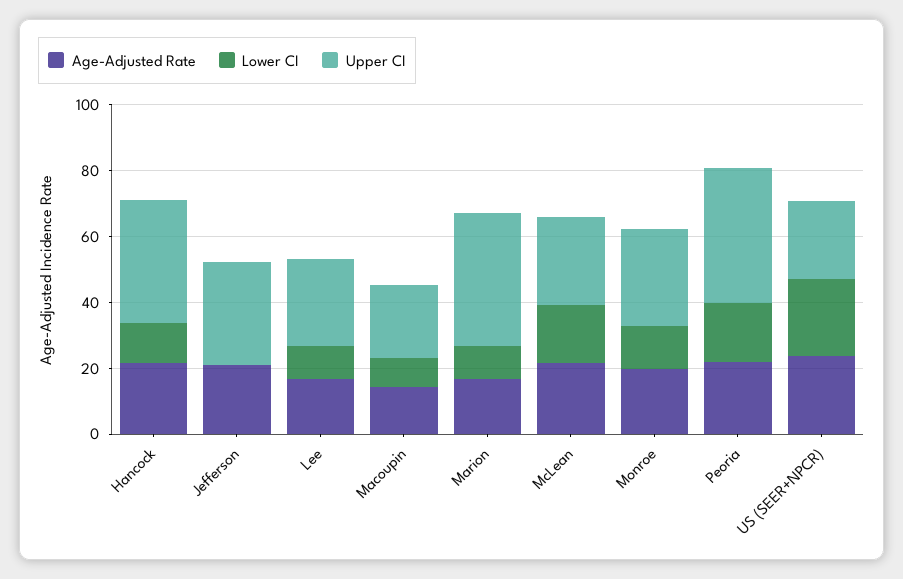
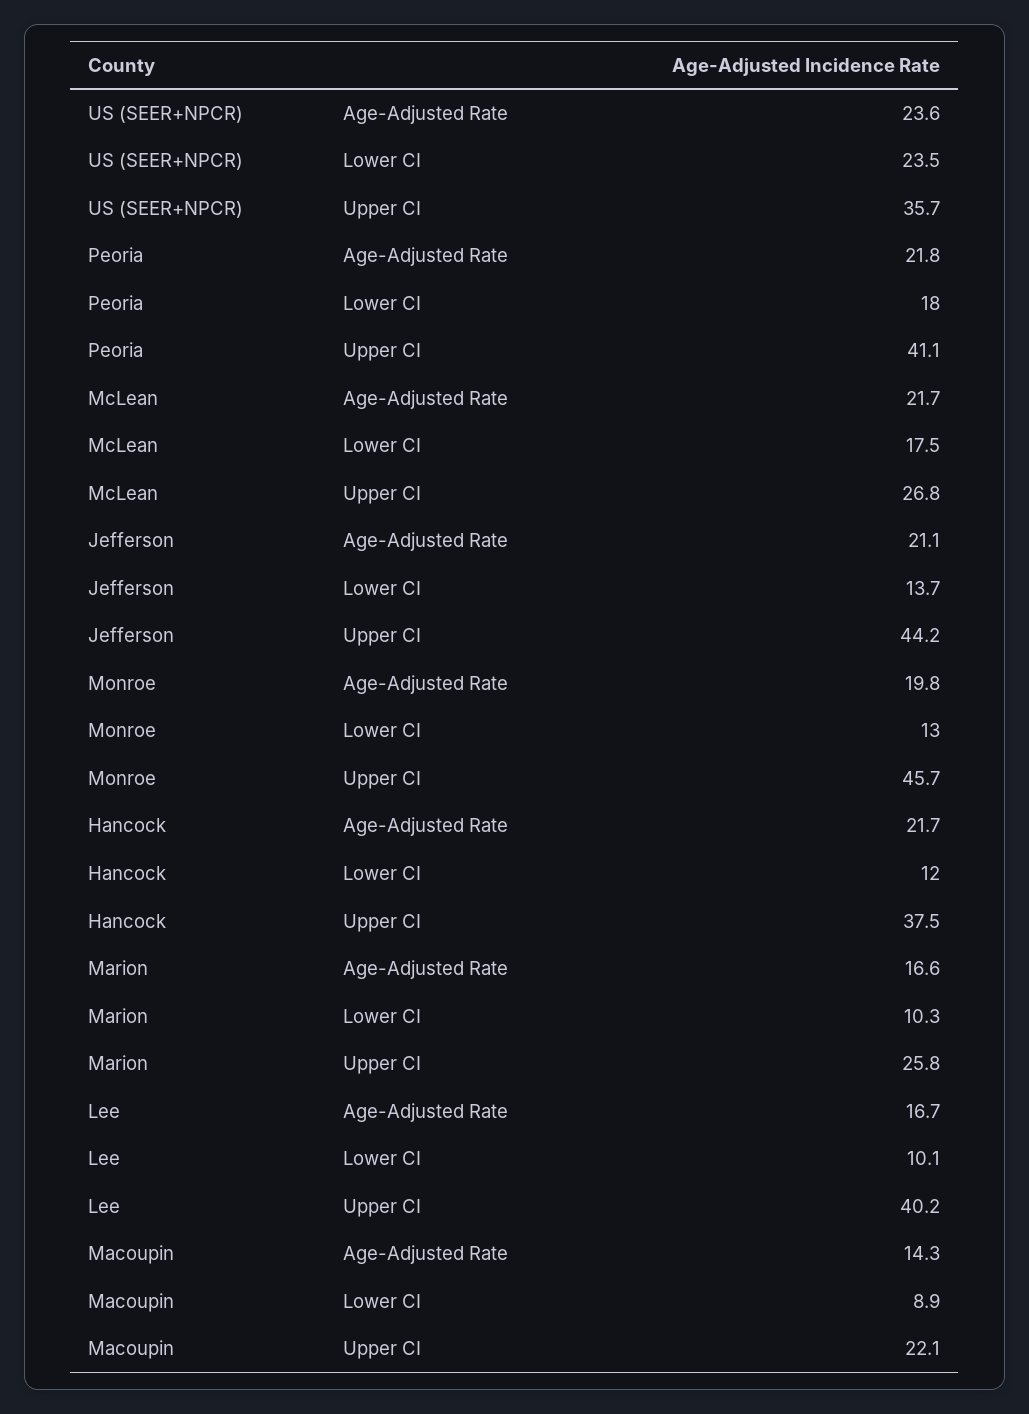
Lower CI, Jefferson: 0 -> 13.7
Upper CI, Jefferson: 30 -> 44.2
Upper CI, Lee: 25 -> 40.2
Upper CI, Marion: 40 -> 25.8
Upper CI, Monroe: 30 -> 45.7
Upper CI, US (SEER+NPCR): 25 -> 35.7

